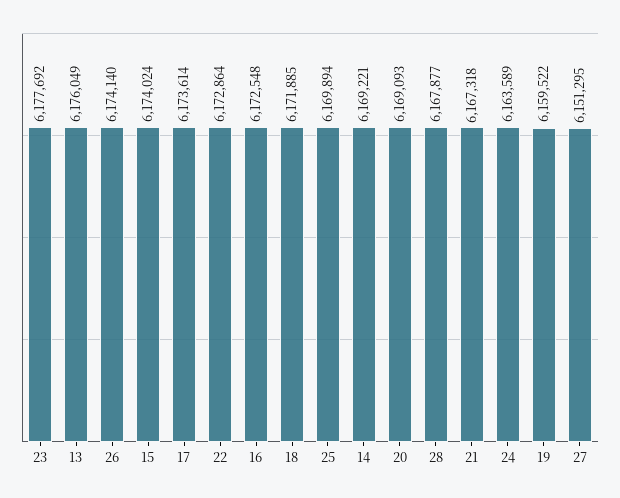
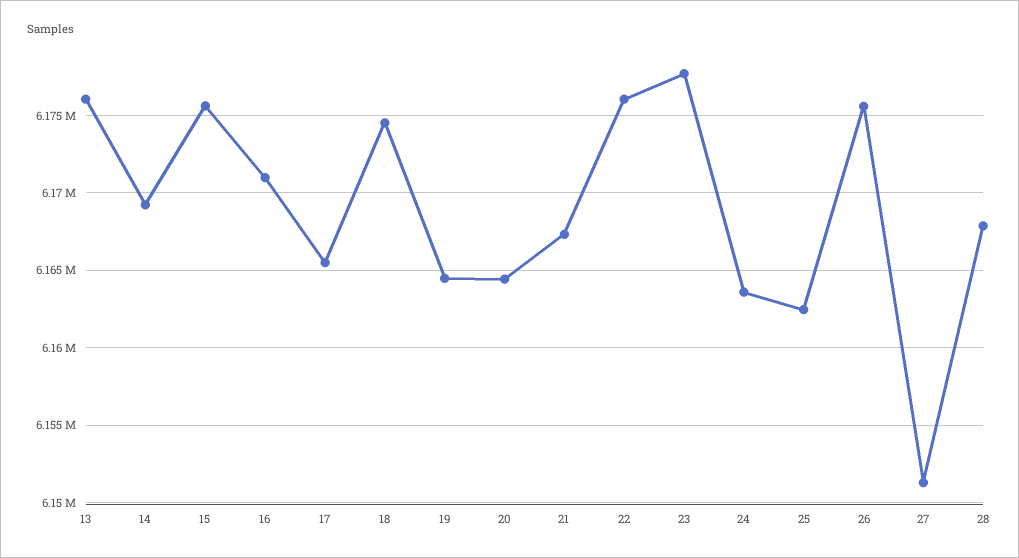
26: 6174140 -> 6175500
15: 6174024 -> 6175500
17: 6173614 -> 6165500
22: 6172864 -> 6176000
16: 6172548 -> 6171000
18: 6171885 -> 6174500
25: 6169894 -> 6162500
20: 6169093 -> 6164500
19: 6159522 -> 6164500

